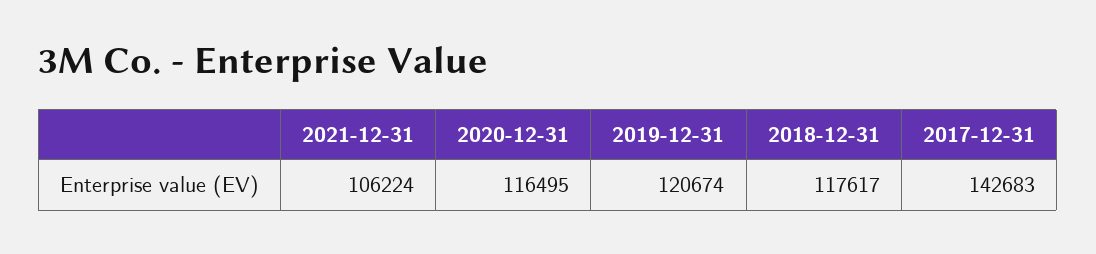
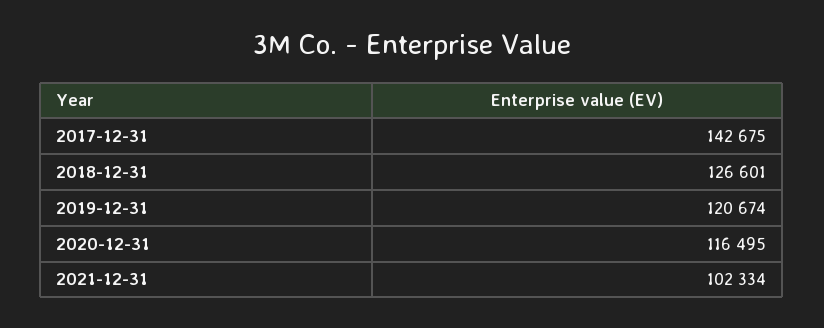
2021-12-31: 106224 -> 102334
2018-12-31: 117617 -> 126601
2017-12-31: 142683 -> 142675

